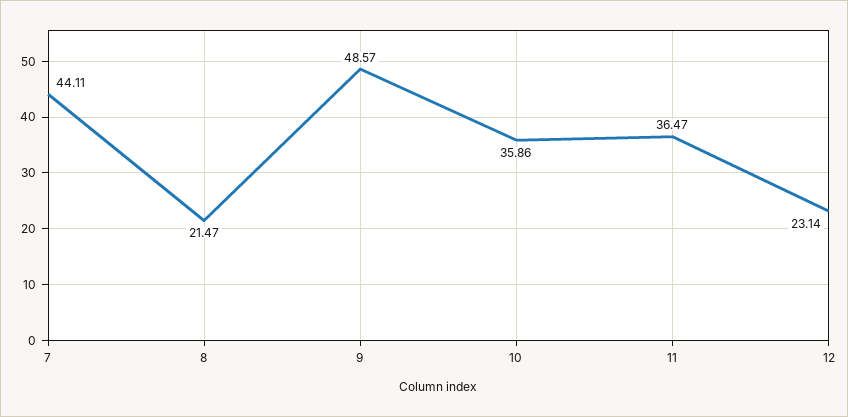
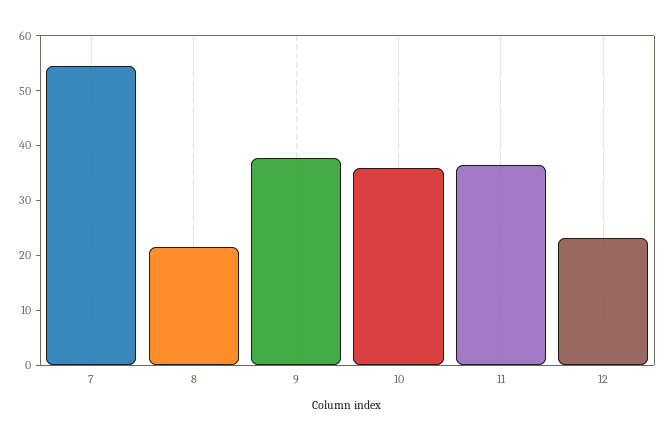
7: 44.11 -> 54
9: 48.57 -> 38

